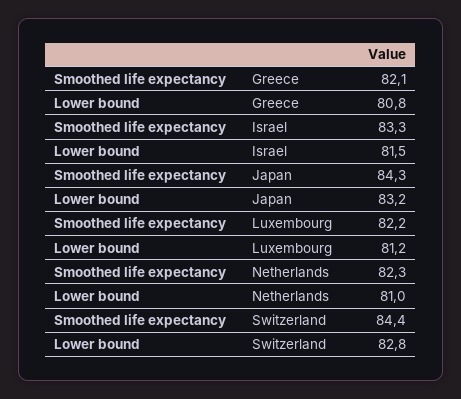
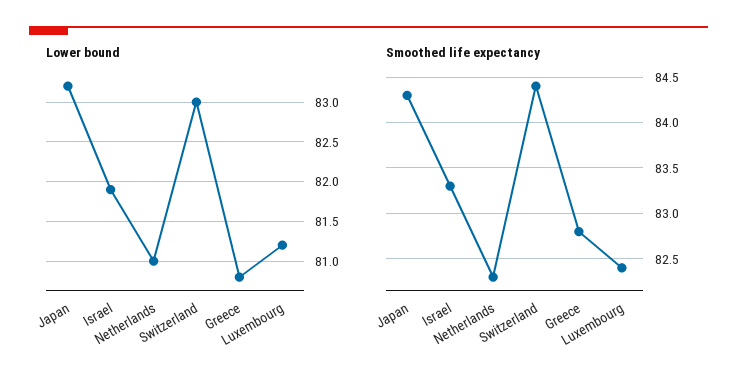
Smoothed life expectancy, Greece: 82.1 -> 82.8
Lower bound, Israel: 81.5 -> 81.9
Smoothed life expectancy, Luxembourg: 82.2 -> 82.4
Lower bound, Switzerland: 82.8 -> 83

